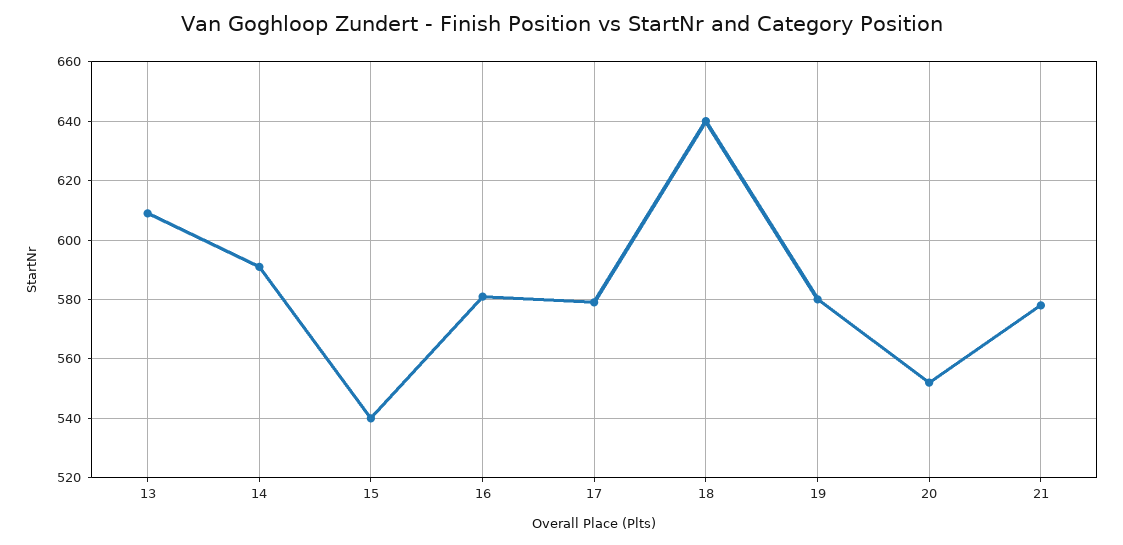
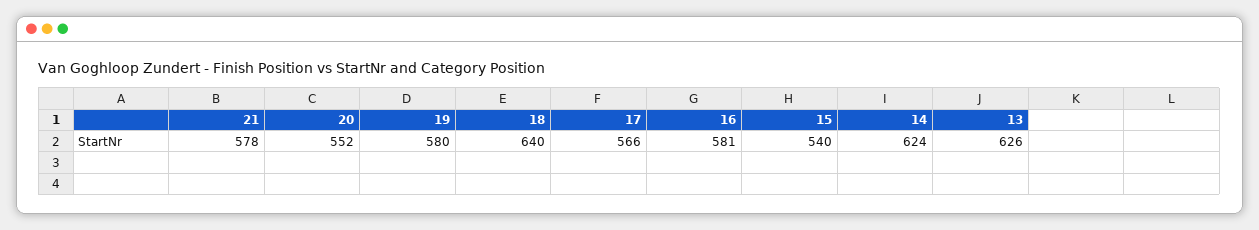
13: 610 -> 626
14: 590 -> 624
17: 580 -> 566

